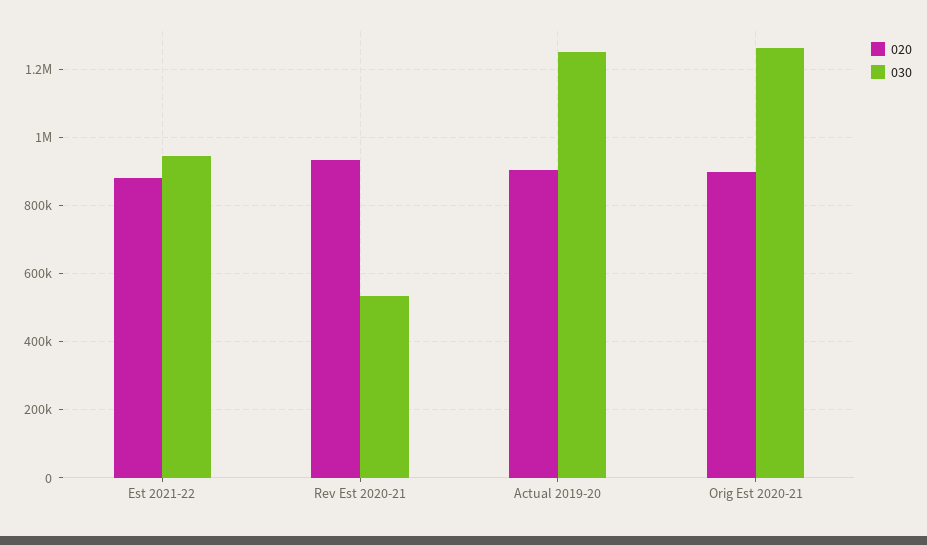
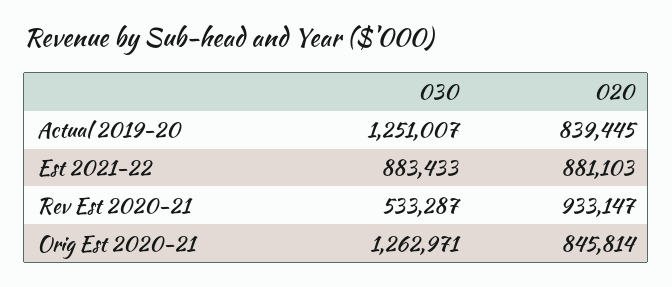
030, Est 2021-22: 940000 -> 883433
020, Actual 2019-20: 900000 -> 839445
020, Orig Est 2020-21: 900000 -> 845814

